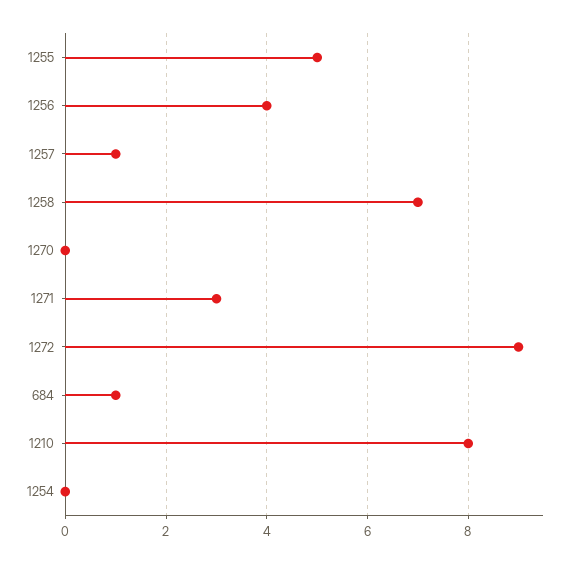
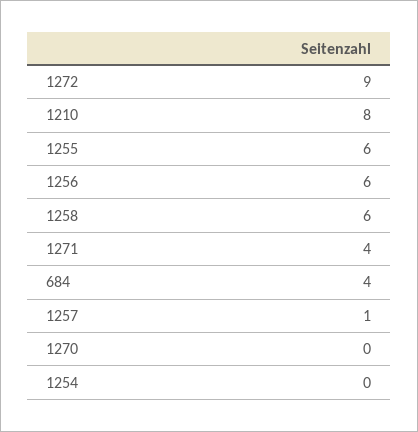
1255: 5 -> 6
1256: 4 -> 6
1258: 7 -> 6
1271: 3 -> 4
684: 1 -> 4

